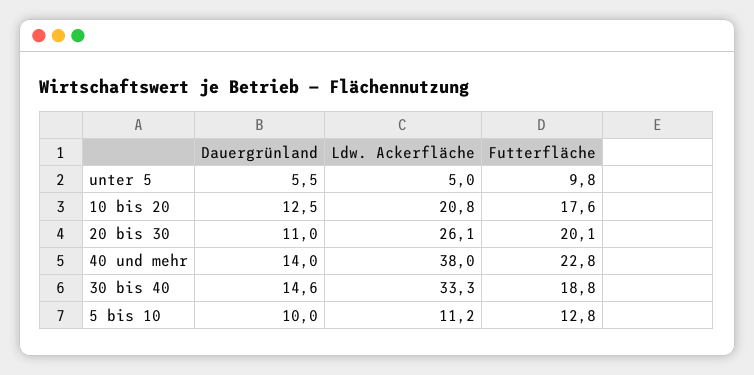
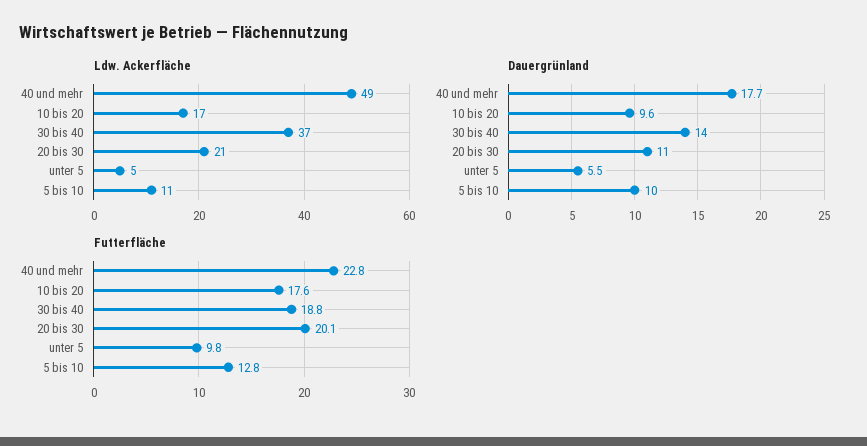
Dauergrünland, 10 bis 20: 12.5 -> 9.6
Ldw. Ackerfläche, 10 bis 20: 20.8 -> 17
Ldw. Ackerfläche, 20 bis 30: 26.1 -> 21
Dauergrünland, 40 und mehr: 14 -> 17.7
Ldw. Ackerfläche, 40 und mehr: 38 -> 49
Dauergrünland, 30 bis 40: 14.6 -> 14
Ldw. Ackerfläche, 30 bis 40: 33.3 -> 37

